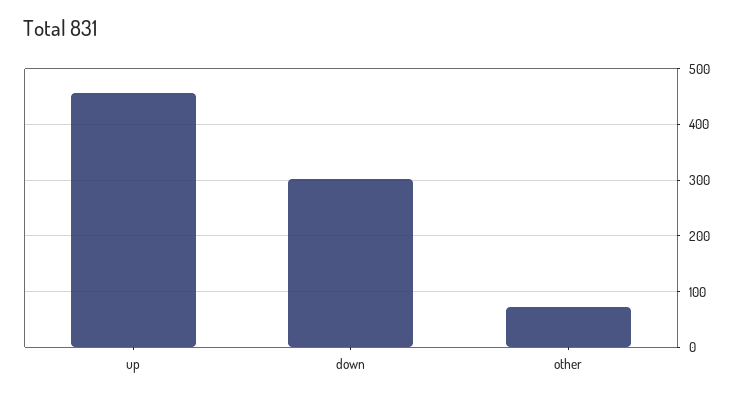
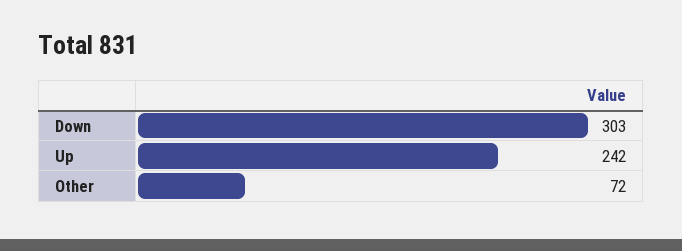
up: 460 -> 242

